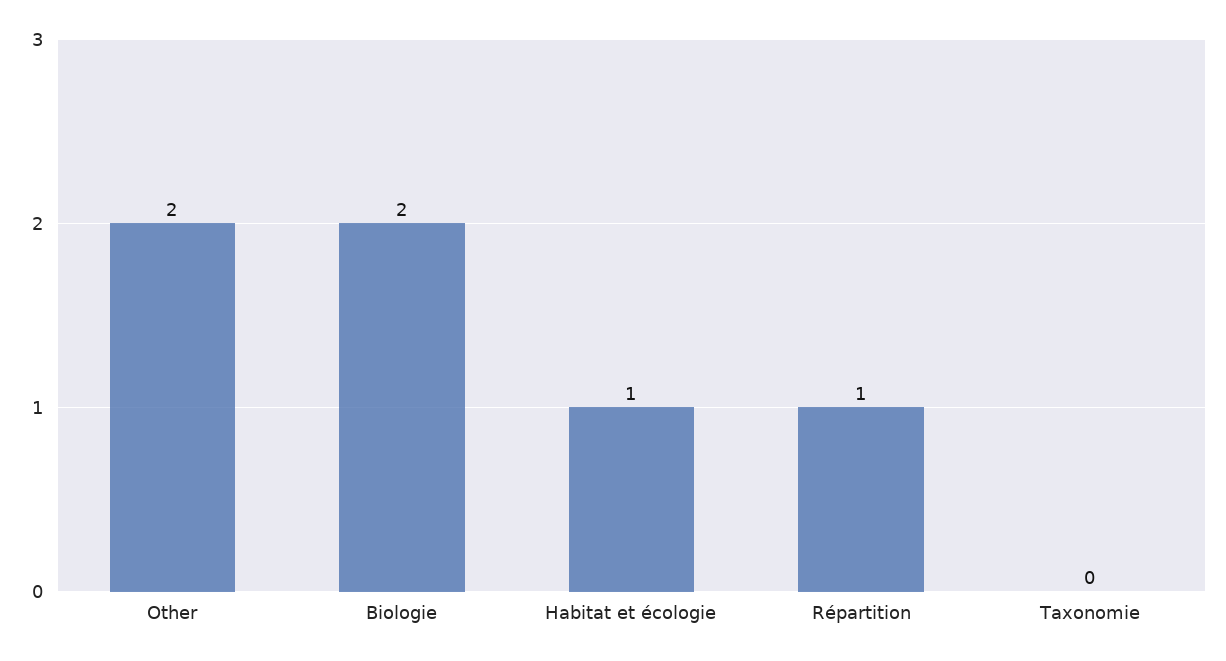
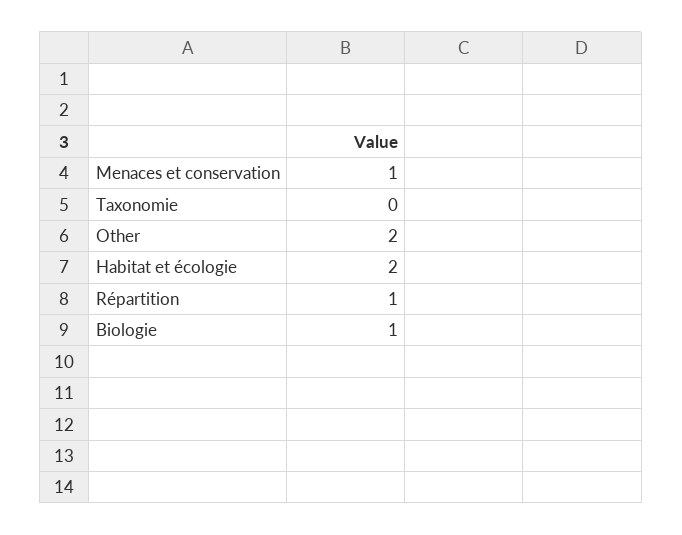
Biologie: 2 -> 1
Habitat et écologie: 1 -> 2
Menaces et conservation: none -> 1

